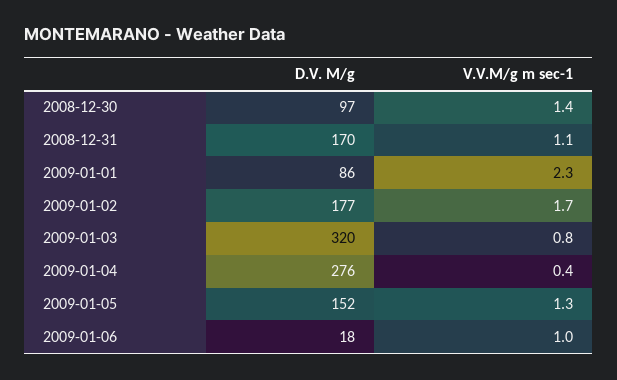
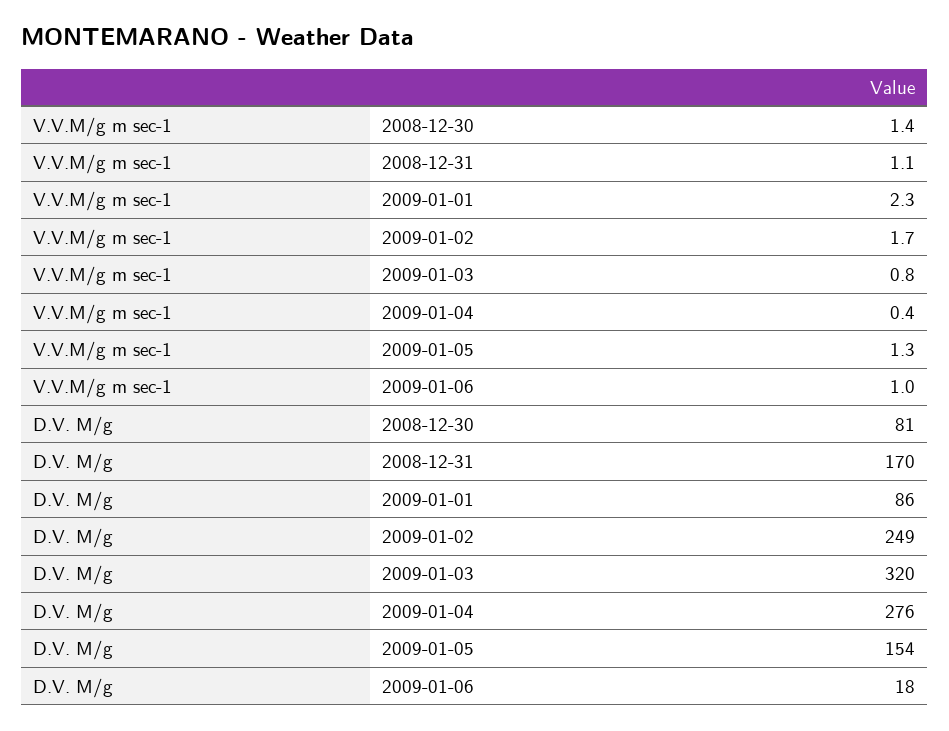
D.V. M/g, 2008-12-30: 97 -> 81
D.V. M/g, 2009-01-02: 177 -> 249
D.V. M/g, 2009-01-05: 152 -> 154

